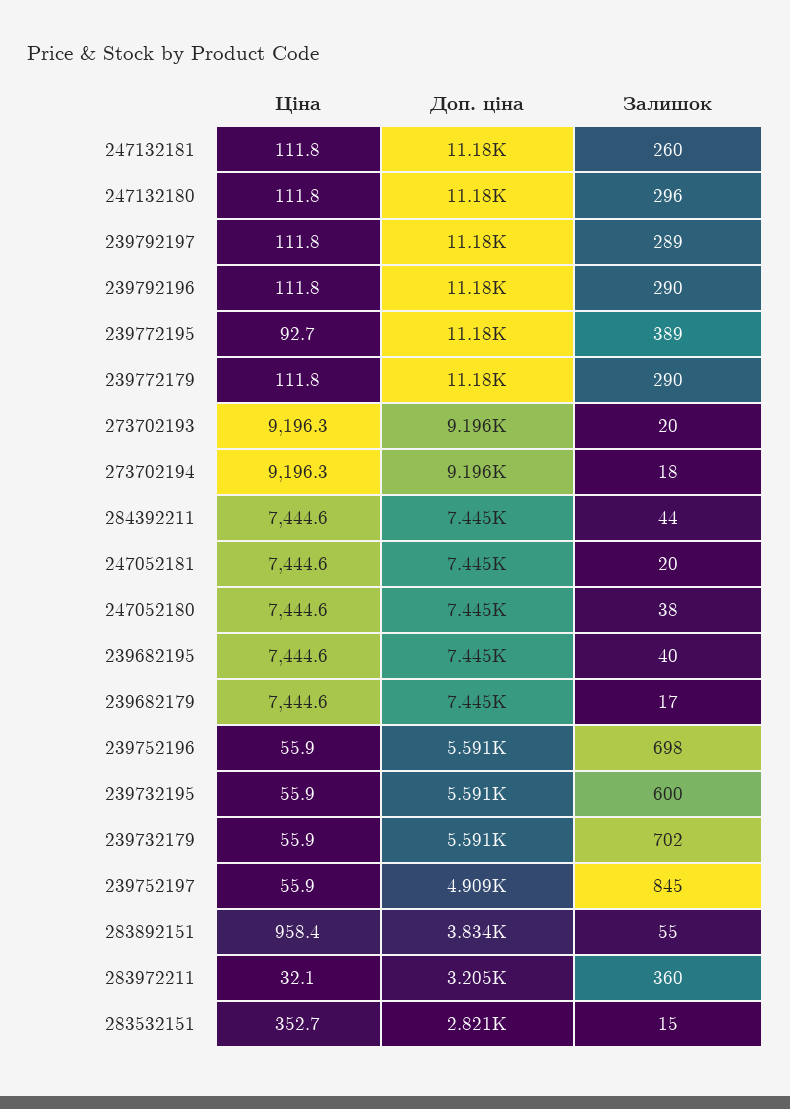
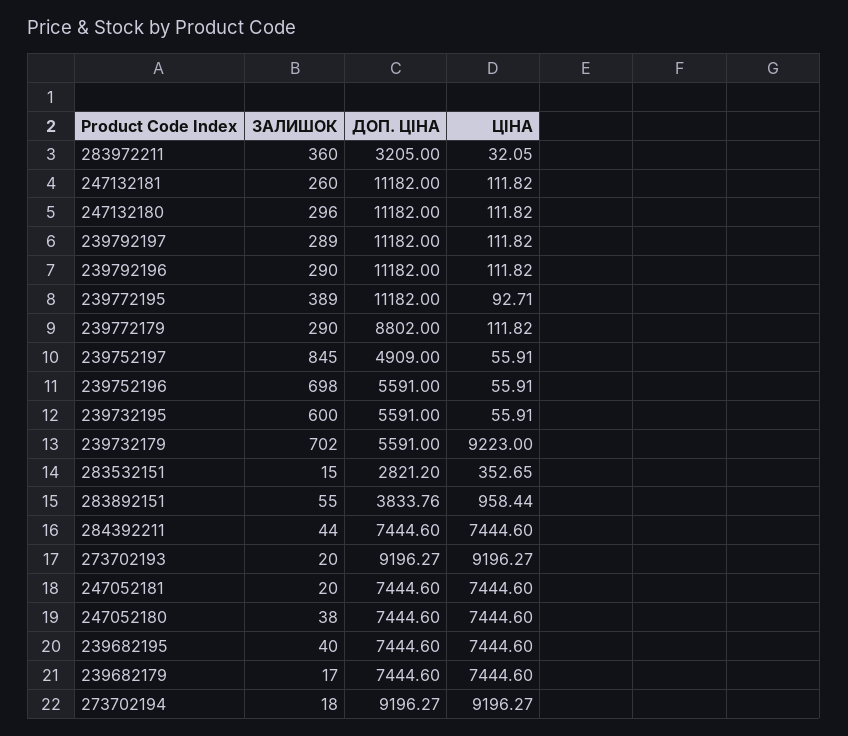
Доп. ціна, 239772179: 11180 -> 8802
Ціна, 239732179: 55.9 -> 9223

